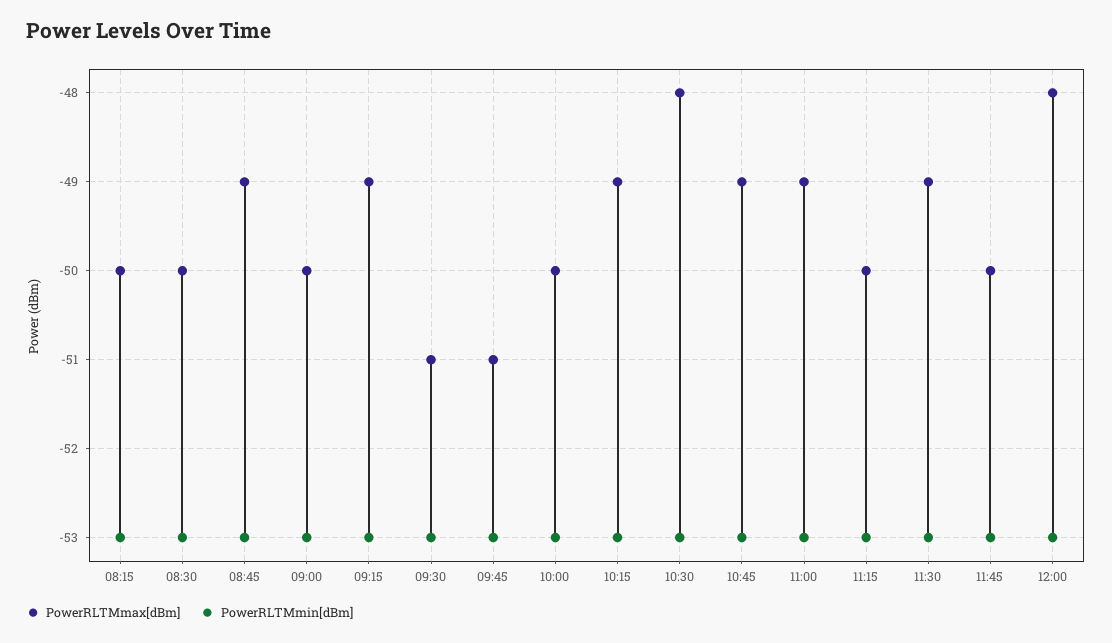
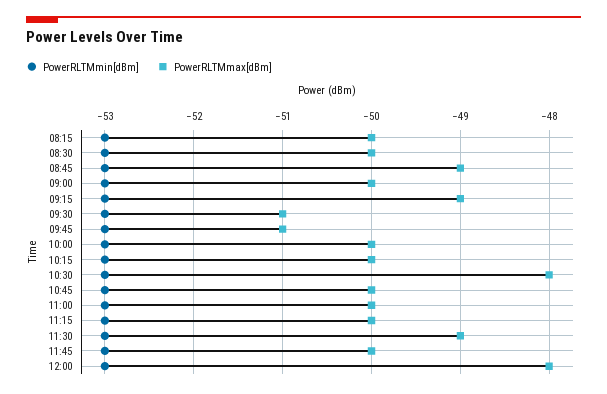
PowerRLTMmax[dBm], 10:15: -49 -> -50
PowerRLTMmax[dBm], 10:45: -49 -> -50
PowerRLTMmax[dBm], 11:00: -49 -> -50

